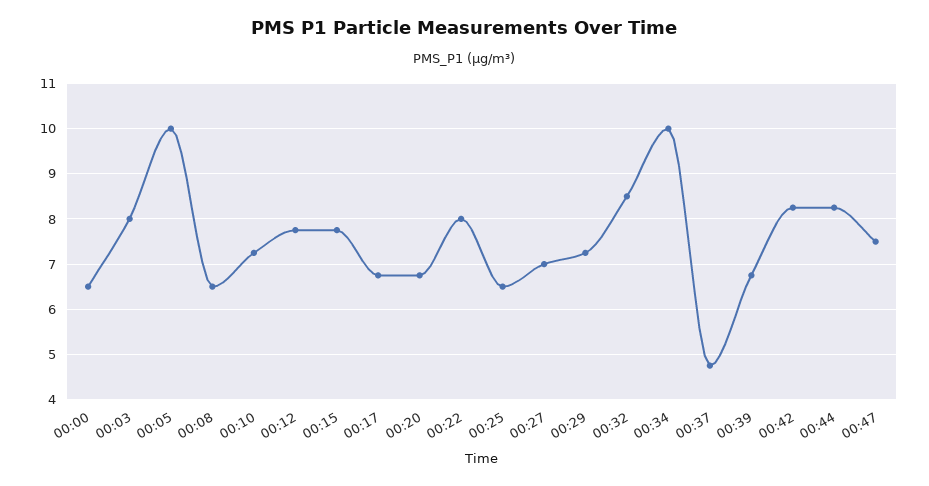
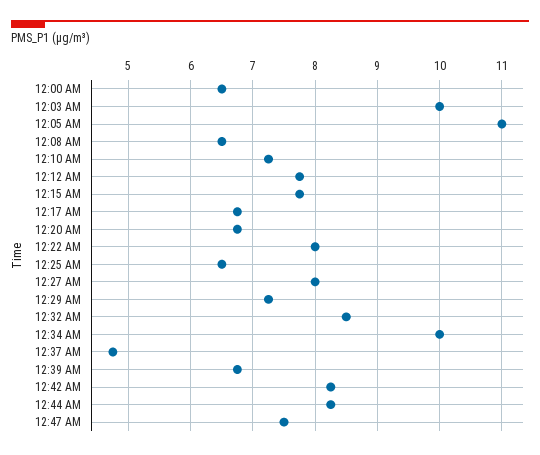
00:03: 8 -> 10
00:05: 10 -> 11
00:27: 7 -> 8

